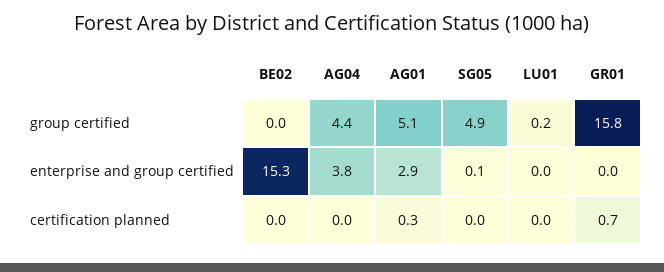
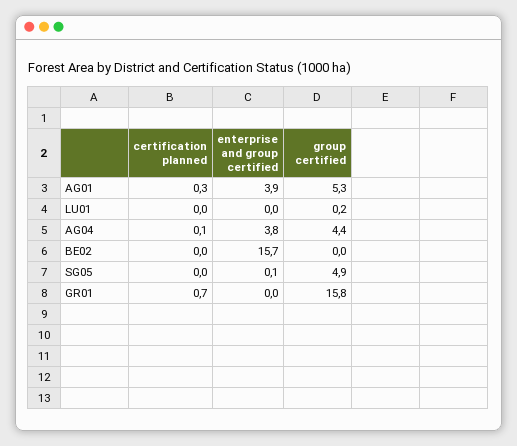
AG01, group certified: 5.1 -> 5.3
BE02, enterprise and group certified: 15.3 -> 15.7
AG01, enterprise and group certified: 2.9 -> 3.9
AG04, certification planned: 0 -> 0.1

